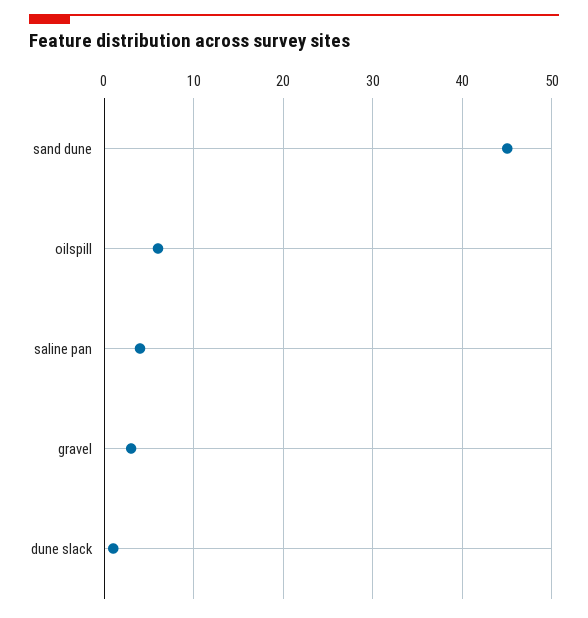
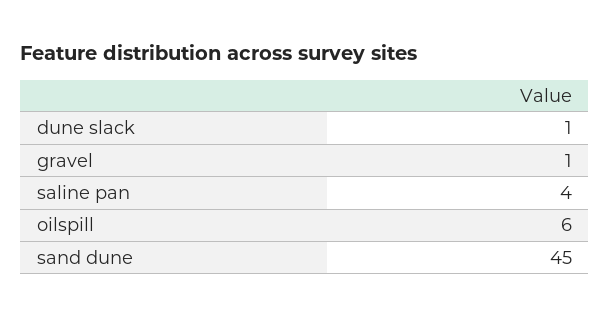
gravel: 3 -> 1

